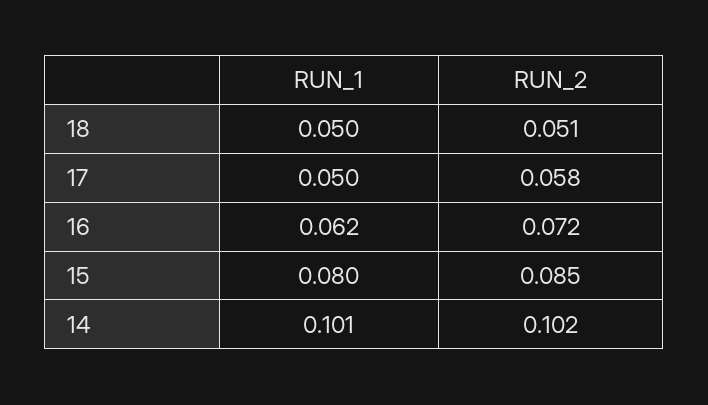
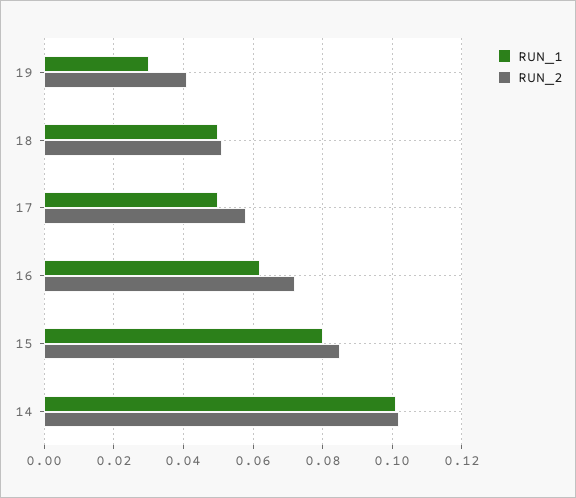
RUN_1, 19: none -> 0.03
RUN_2, 19: none -> 0.04

